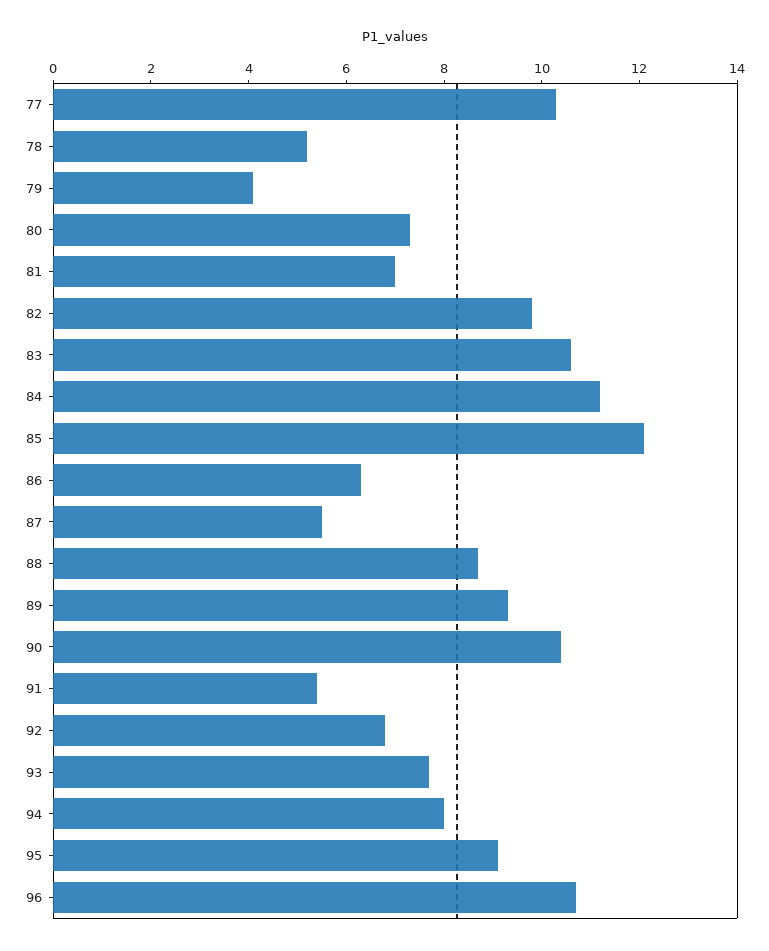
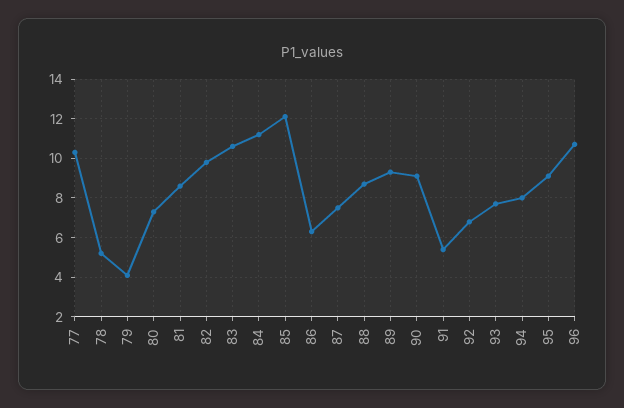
81: 7 -> 8.5
87: 5.5 -> 7.5
90: 10.5 -> 9

